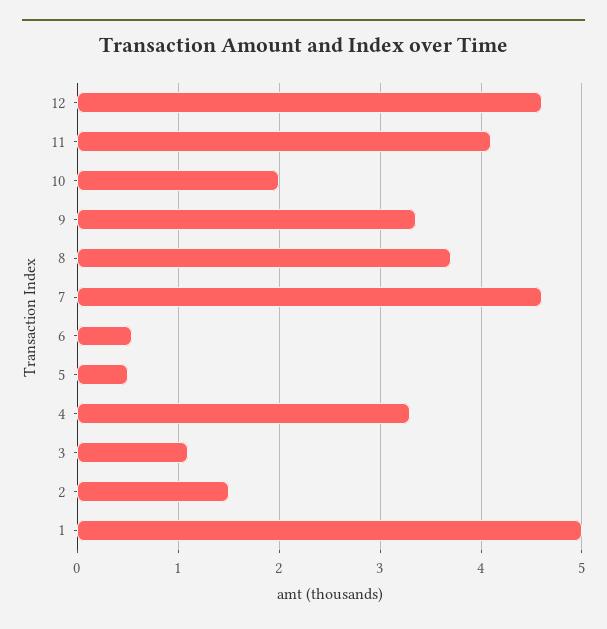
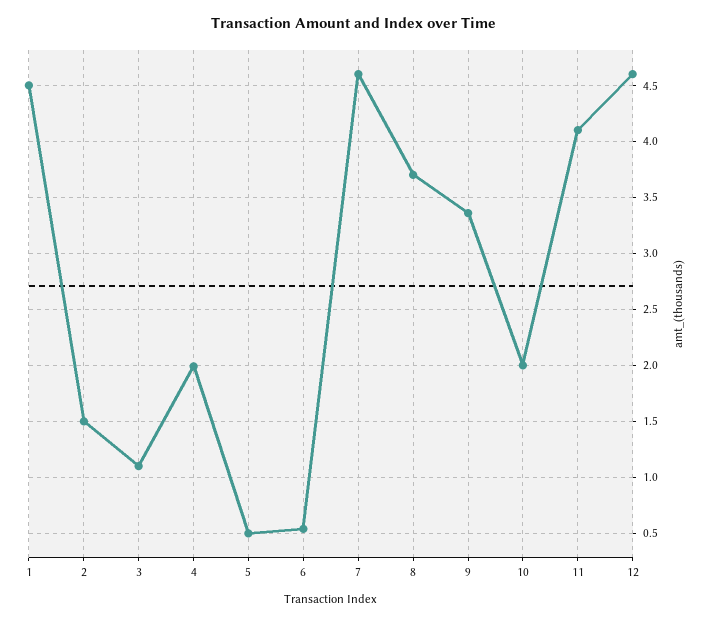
4: 3.3 -> 2
1: 5 -> 4.5

